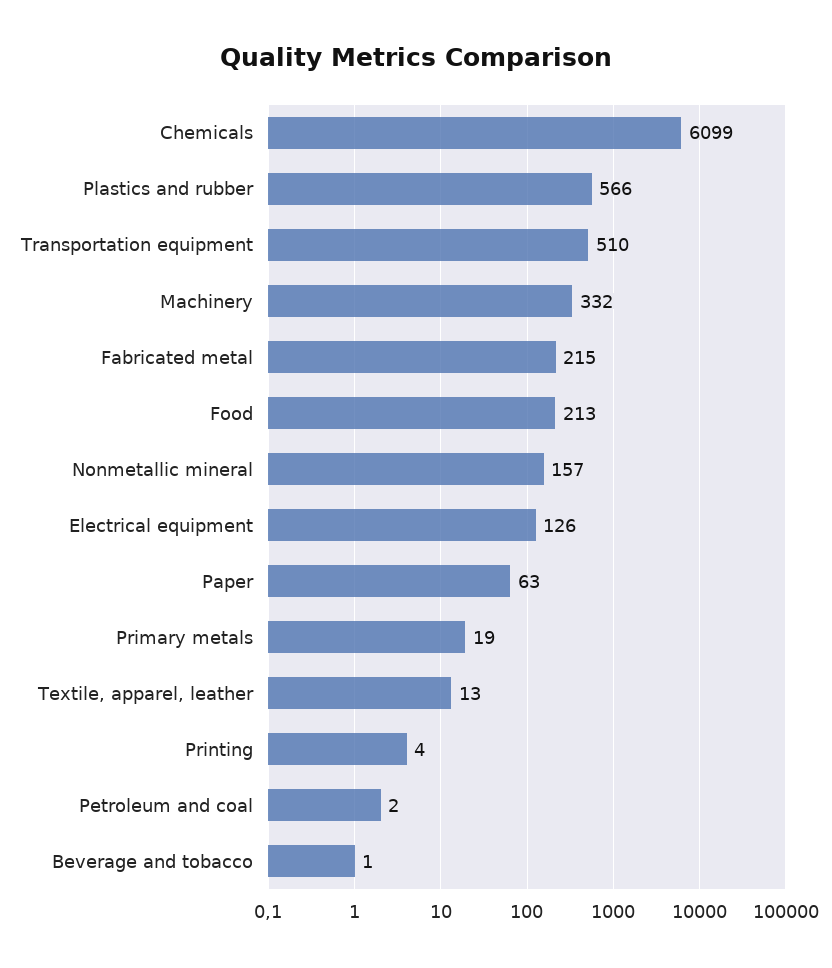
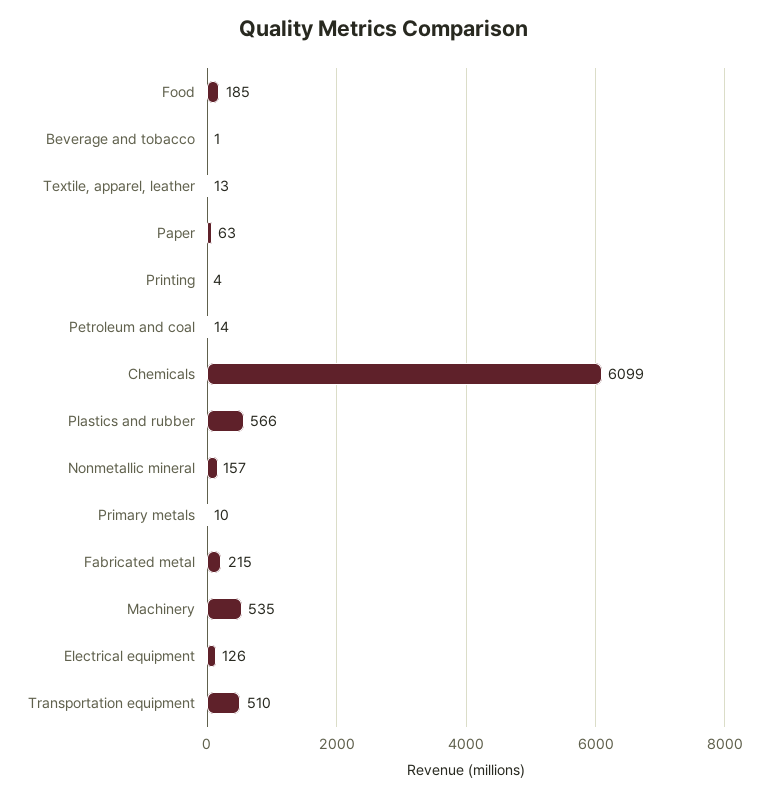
Machinery: 332 -> 535
Food: 213 -> 185
Primary metals: 19 -> 10
Petroleum and coal: 2 -> 14

